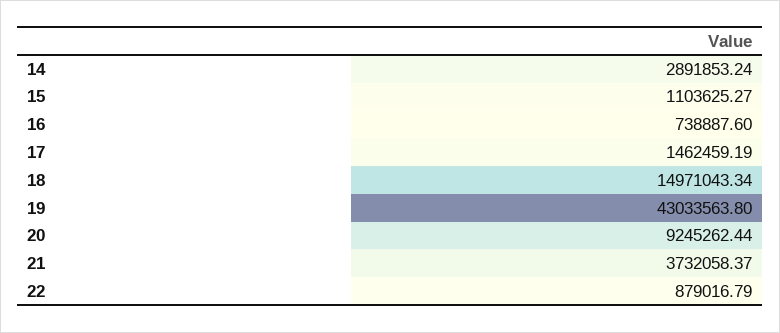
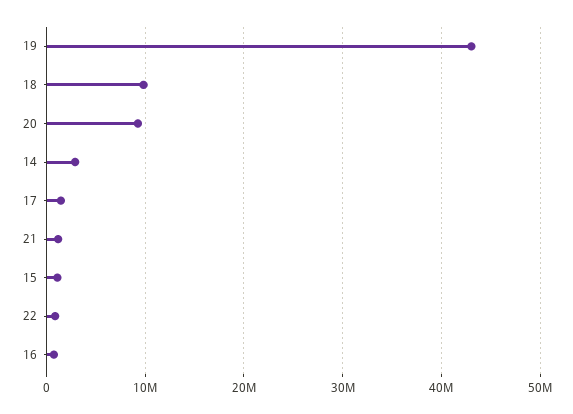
18: 14971043.34 -> 10000000
21: 3732058.37 -> 1000000

